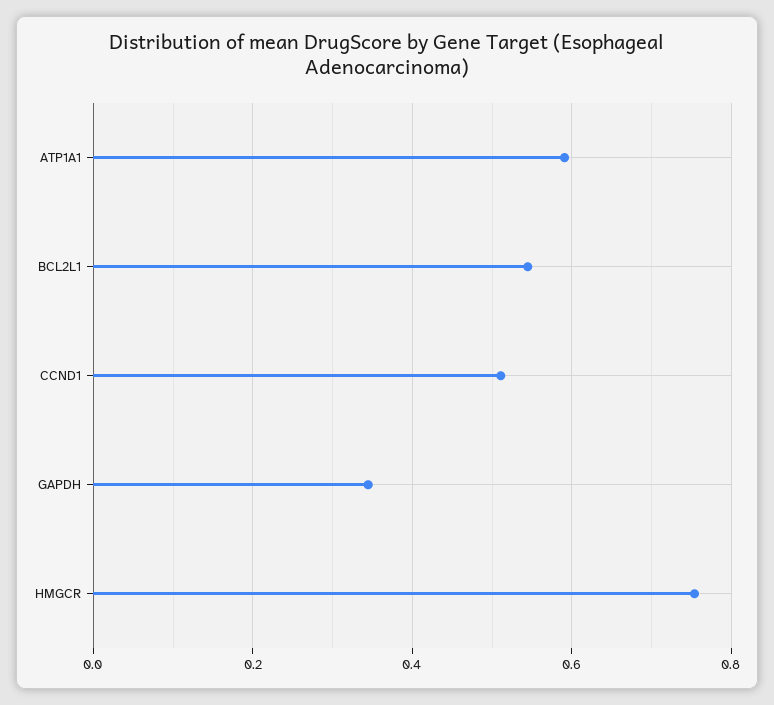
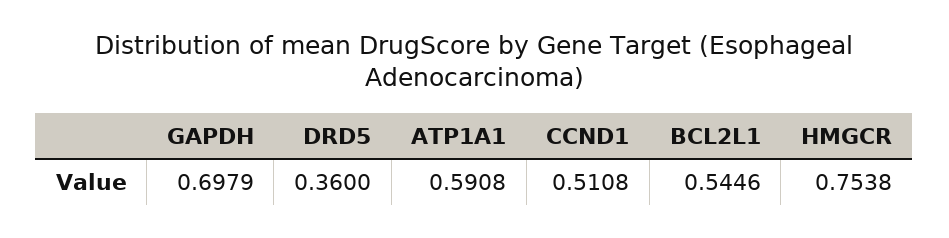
GAPDH: 0.34 -> 0.6979
DRD5: none -> 0.36

